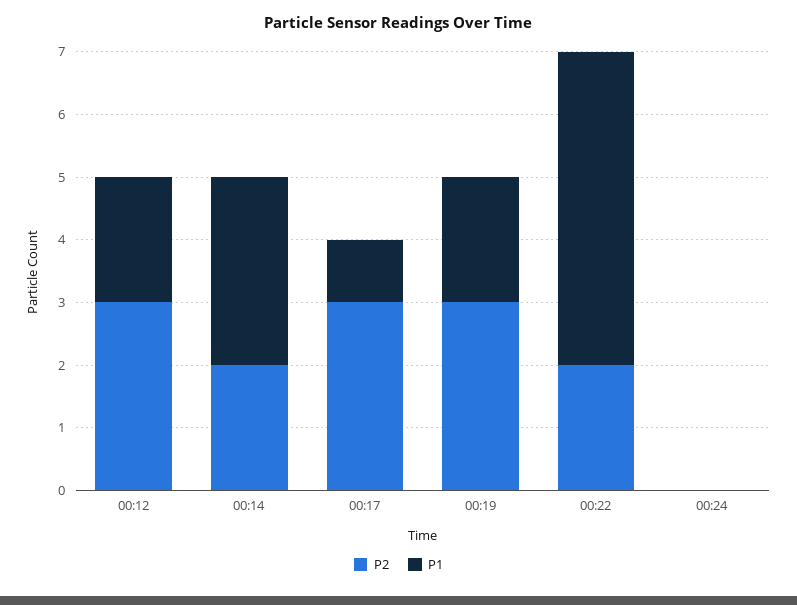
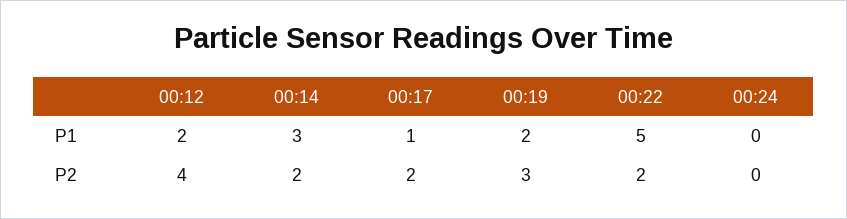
P2, 00:12: 3 -> 4
P2, 00:17: 3 -> 2

